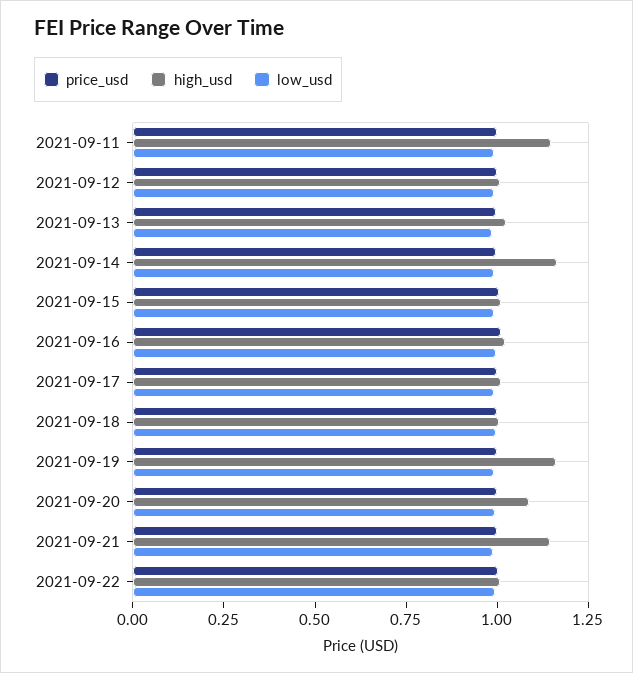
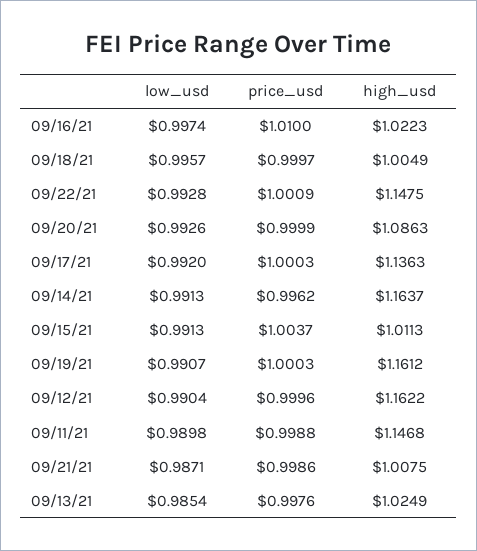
high_usd, 2021-09-12: 1 -> 1.1622
high_usd, 2021-09-17: 1 -> 1.1363
high_usd, 2021-09-21: 1.15 -> 1.0075
high_usd, 2021-09-22: 1 -> 1.1475

